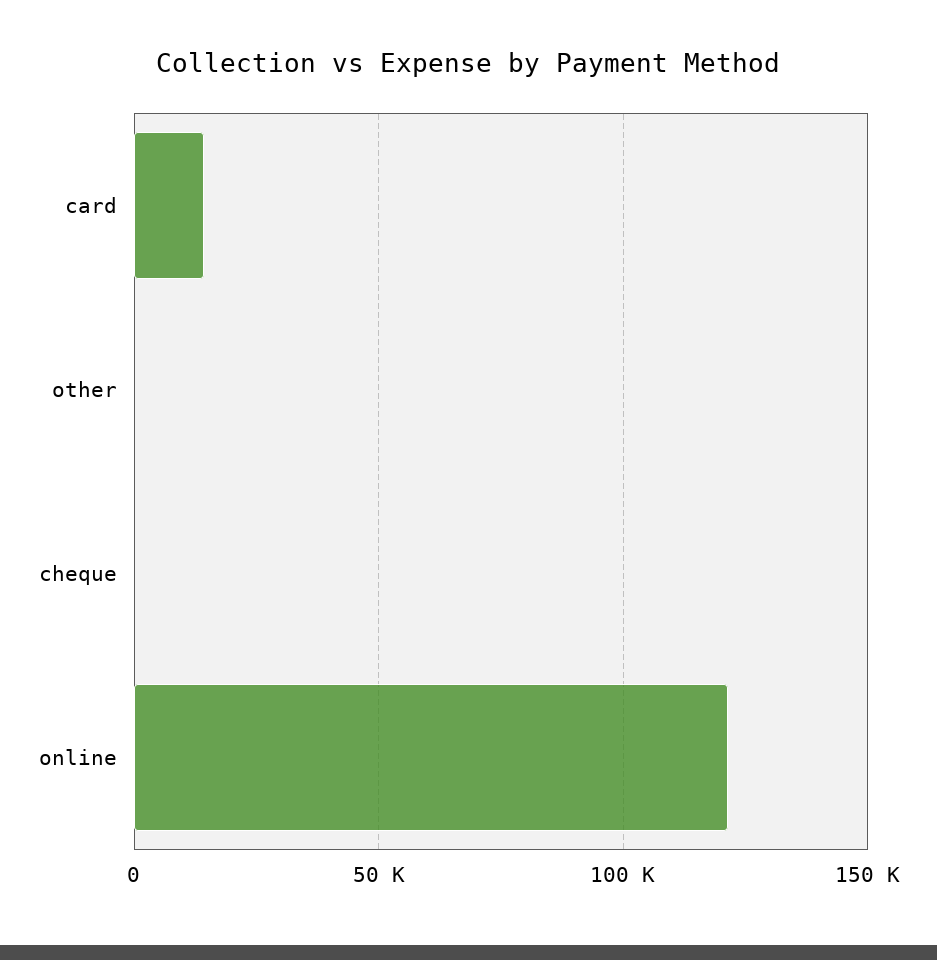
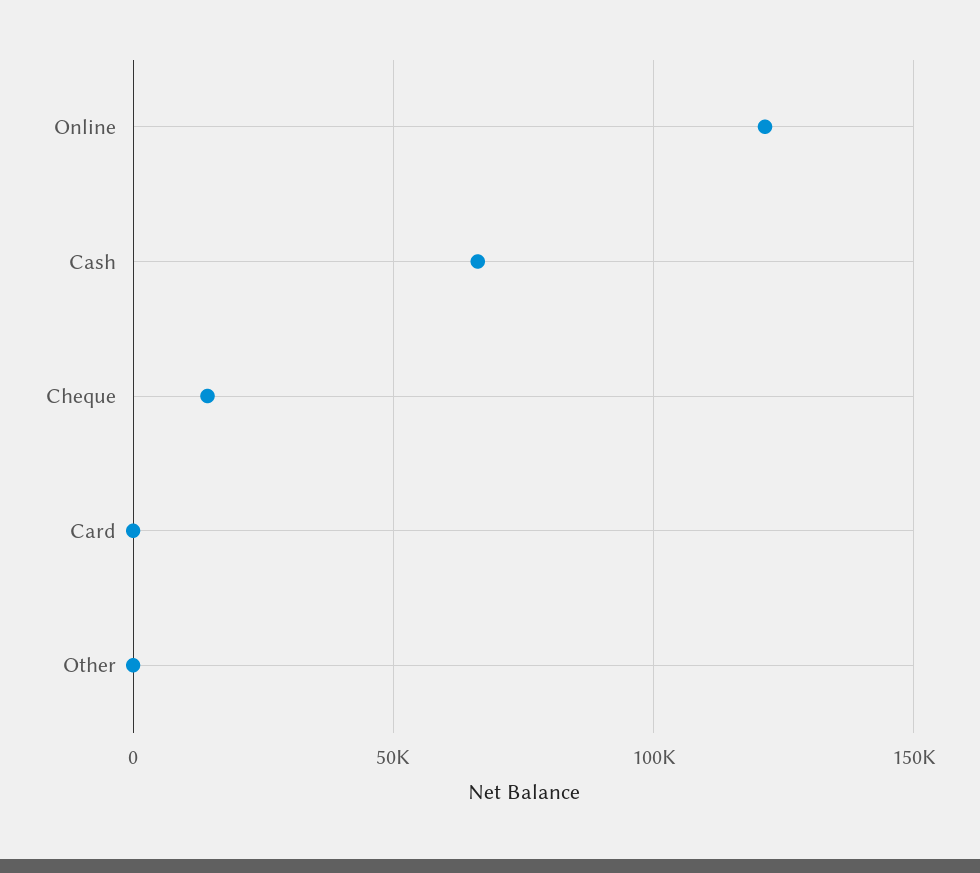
card: 15000 -> 0
cheque: 0 -> 15000
Cash: none -> 65000

